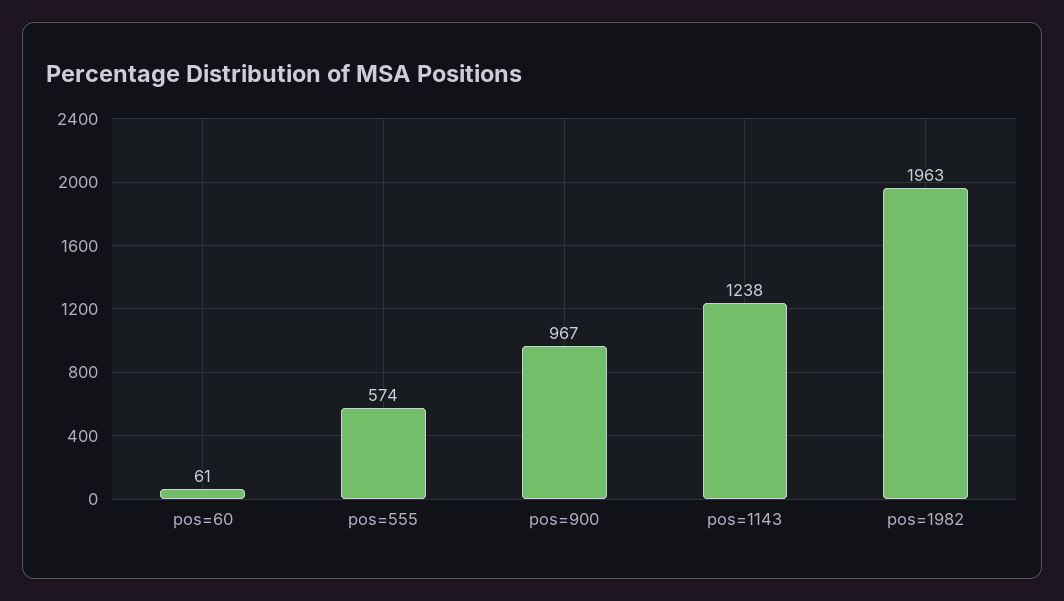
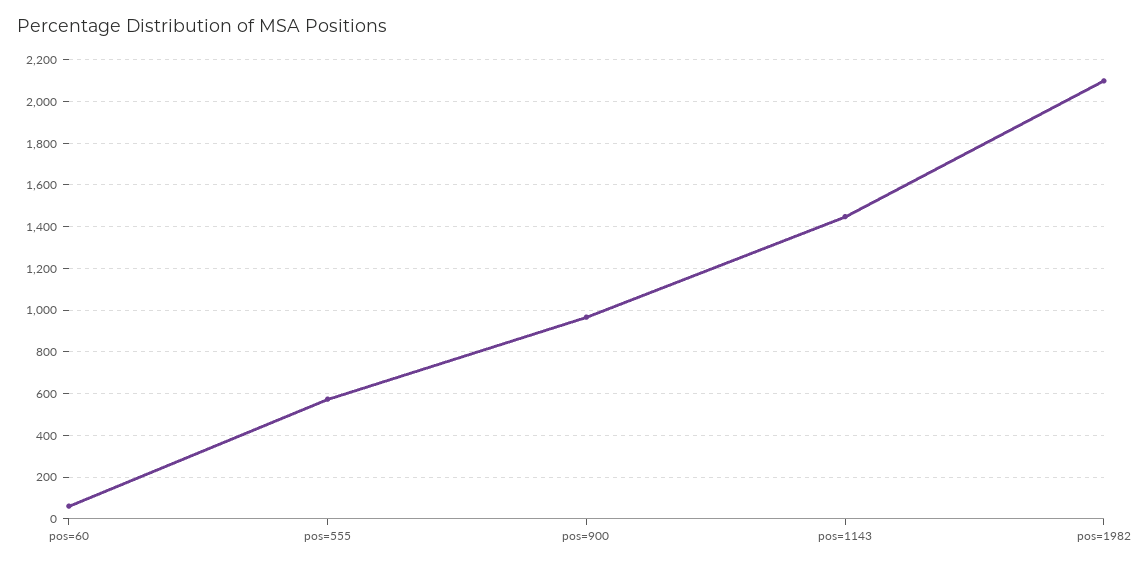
pos=1143: 1238 -> 1450
pos=1982: 1963 -> 2100

